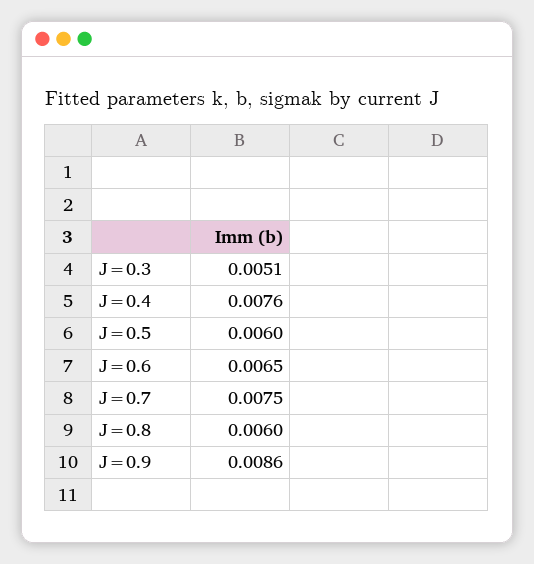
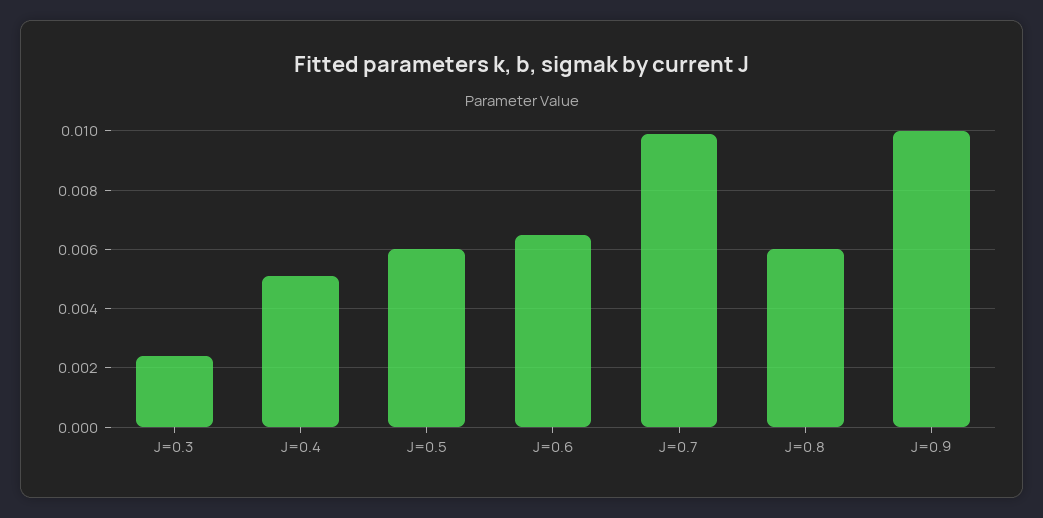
J=0.3: 0.0051 -> 0.0025
J=0.4: 0.0076 -> 0.005
J=0.7: 0.0075 -> 0.01
J=0.9: 0.0086 -> 0.01

